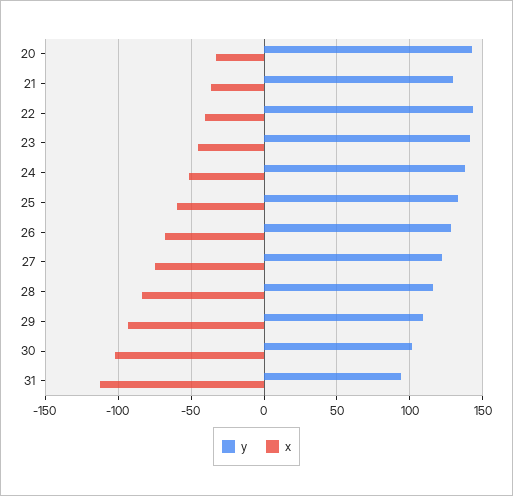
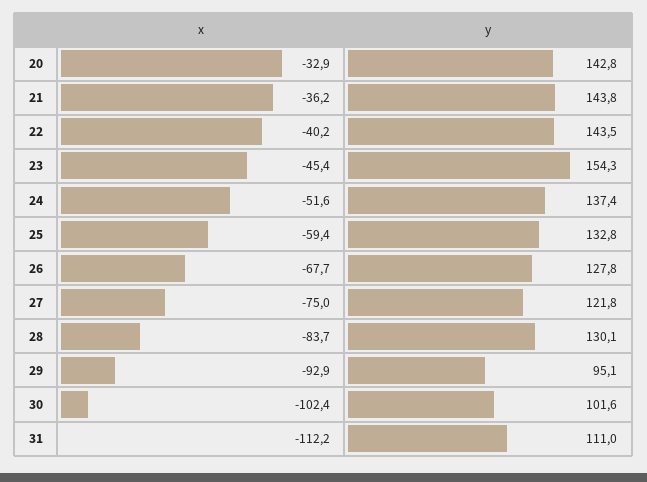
y, 21: 130 -> 143.8
y, 23: 140 -> 154.3
y, 28: 115 -> 130.1
y, 29: 110 -> 95.1
y, 31: 95 -> 111

